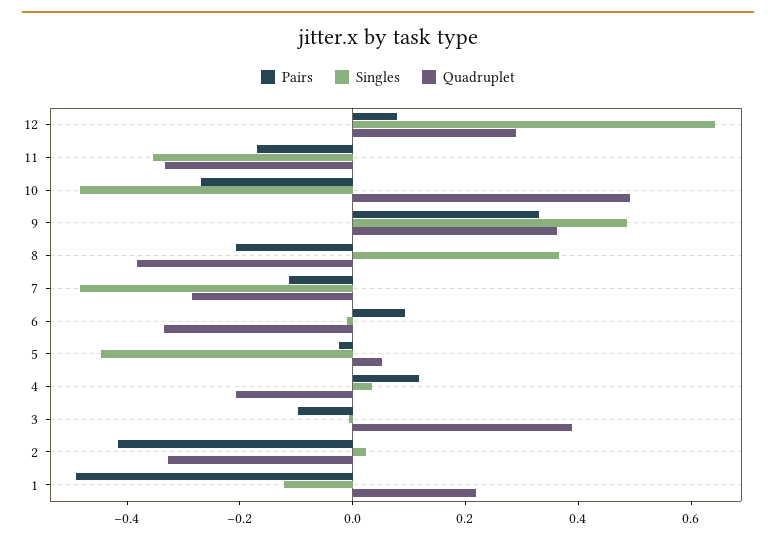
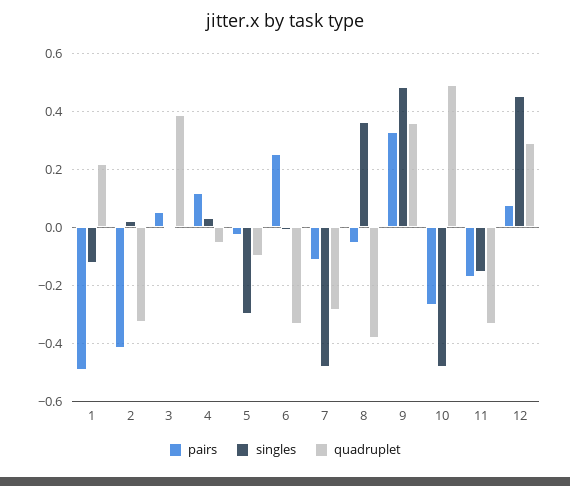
Singles, 12: 0.65 -> 0.45
Singles, 11: -0.35 -> -0.15
Pairs, 8: -0.2 -> -0.05
Pairs, 6: 0.1 -> 0.25
Singles, 5: -0.45 -> -0.3
Quadruplet, 5: 0.05 -> -0.1
Quadruplet, 4: -0.2 -> -0.05
Pairs, 3: -0.1 -> 0.05

